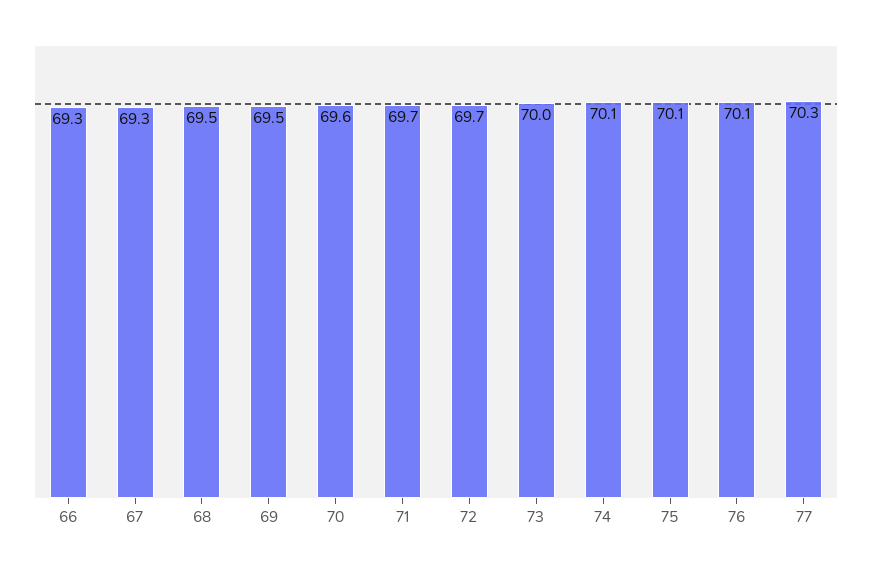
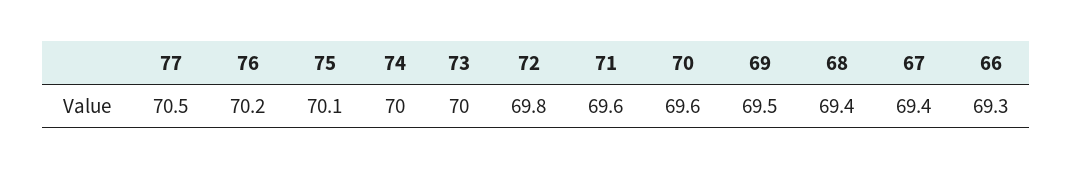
67: 69.3 -> 69.4
68: 69.5 -> 69.4
71: 69.7 -> 69.6
72: 69.7 -> 69.8
74: 70.1 -> 70
76: 70.1 -> 70.2
77: 70.3 -> 70.5

